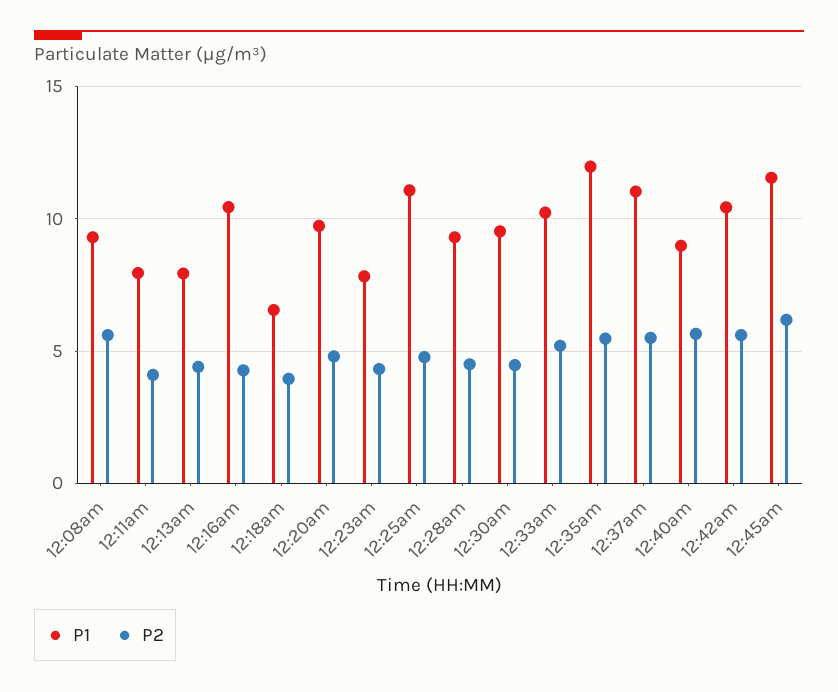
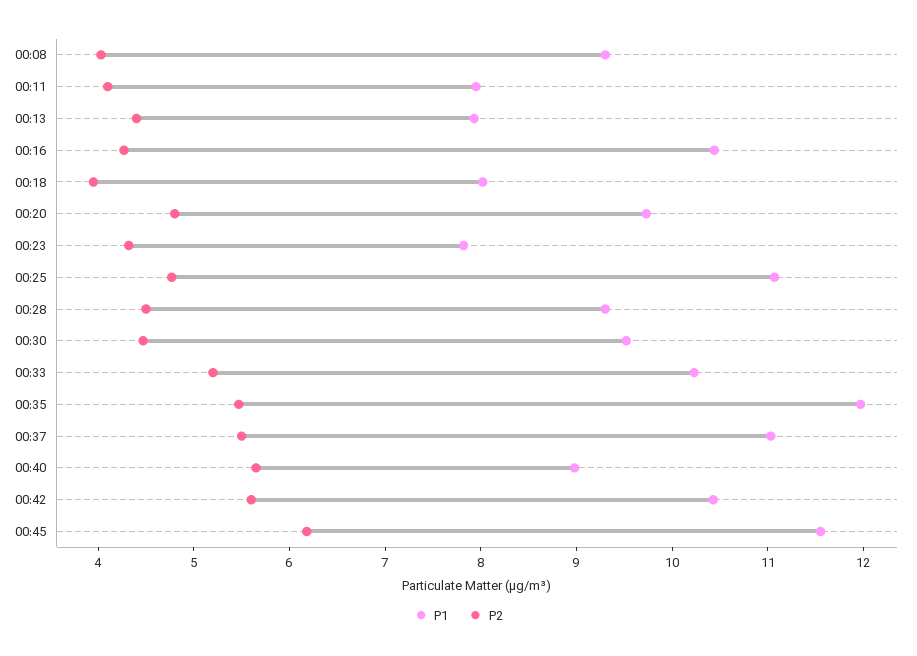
P2, 12:08am: 5.5 -> 4
P1, 12:18am: 6.5 -> 8

